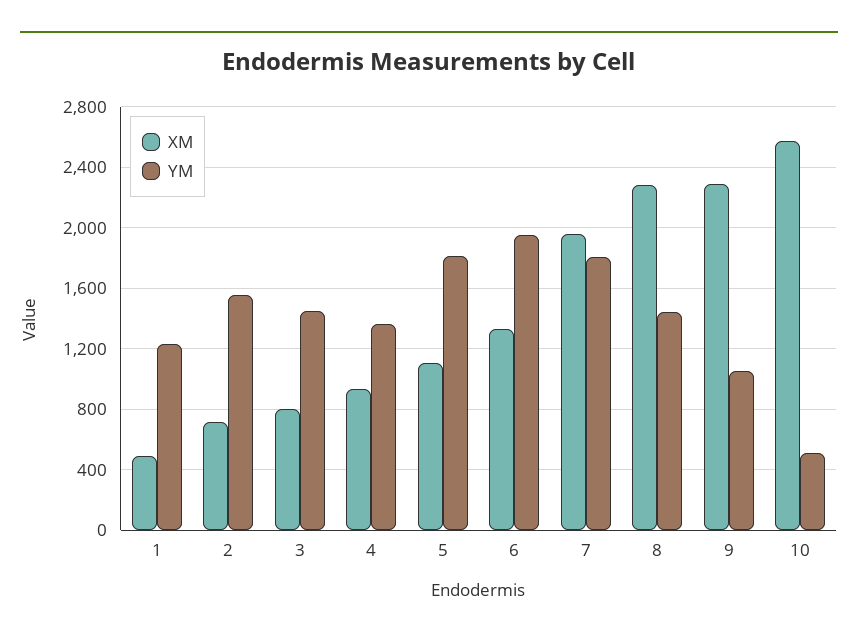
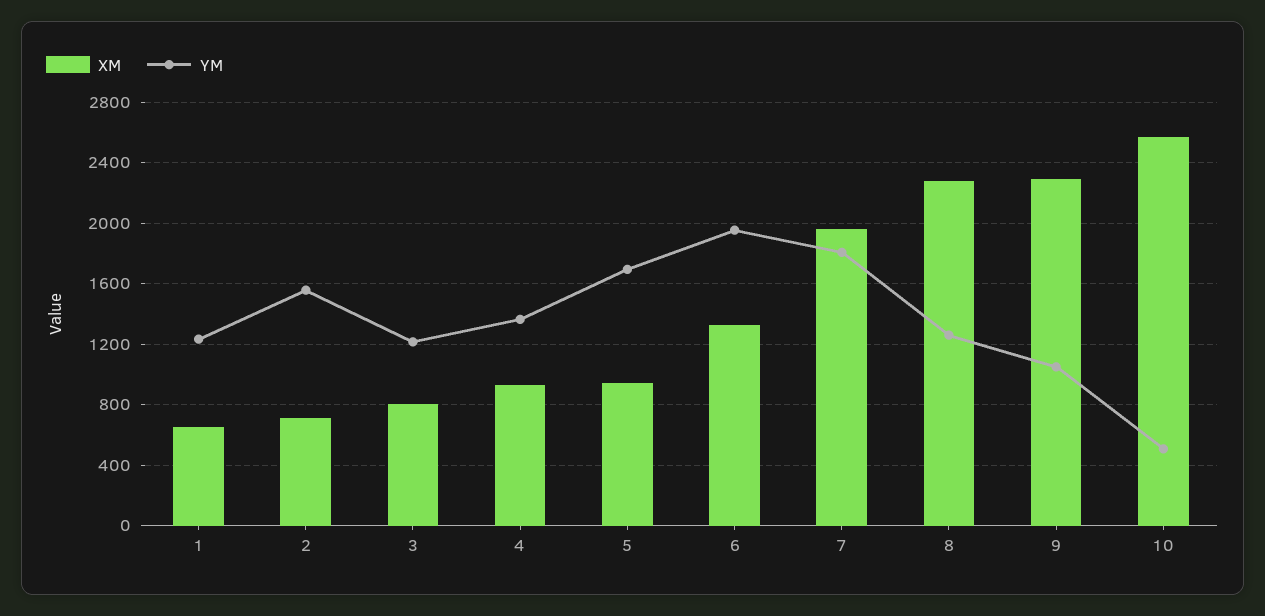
XM, 1: 500 -> 650
YM, 3: 1450 -> 1200
XM, 5: 1100 -> 950
YM, 5: 1800 -> 1700
YM, 8: 1450 -> 1250

